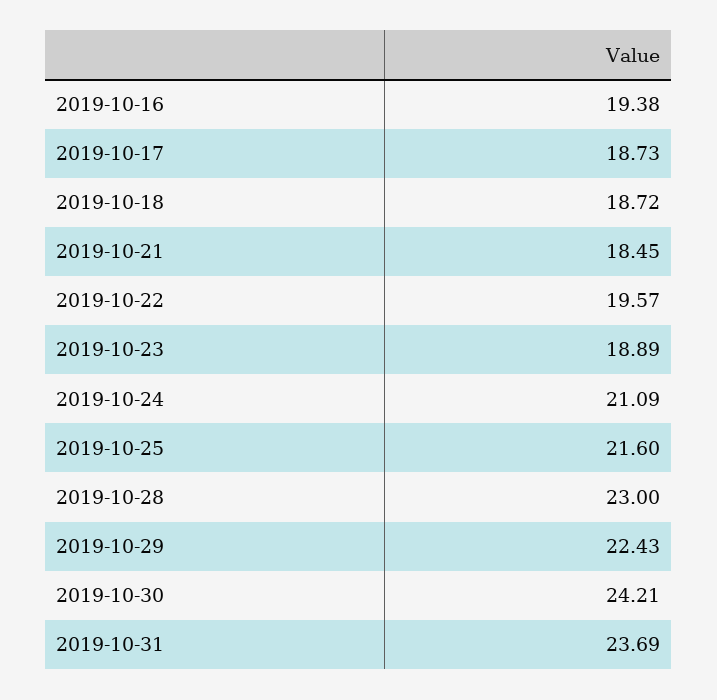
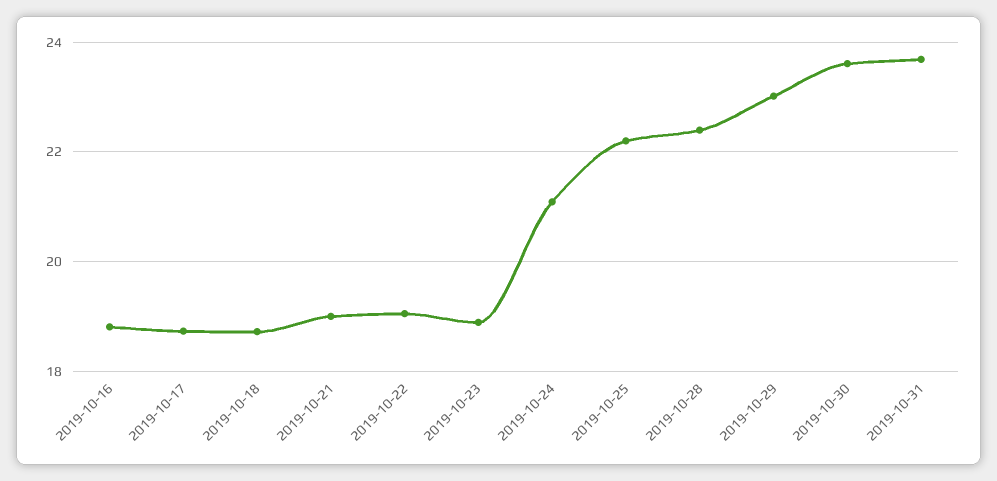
2019-10-16: 19.38 -> 18.8
2019-10-21: 18.45 -> 19
2019-10-22: 19.57 -> 19
2019-10-25: 21.6 -> 22.2
2019-10-28: 23 -> 22.4
2019-10-29: 22.43 -> 23
2019-10-30: 24.21 -> 23.6

